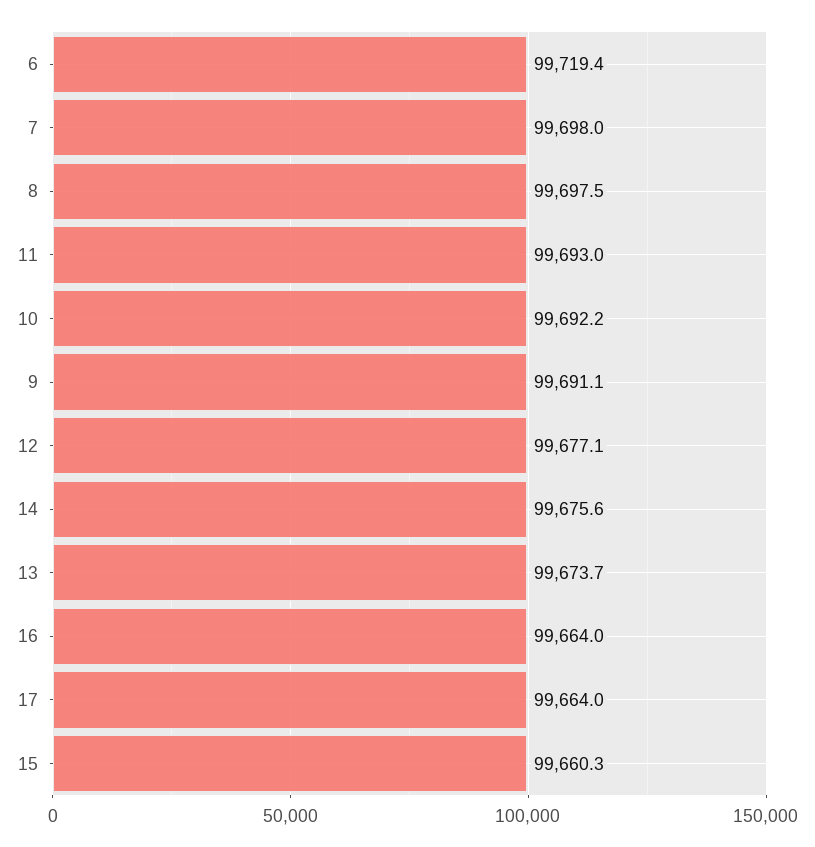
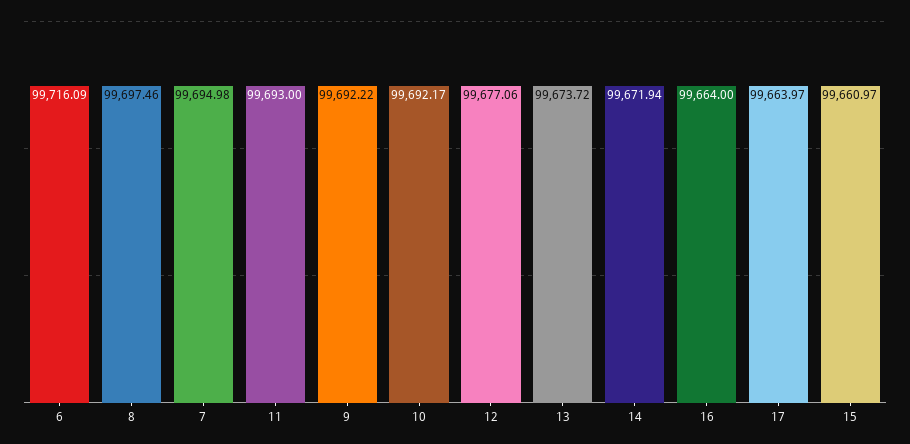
6: 99719.4 -> 99716.09
7: 99698 -> 99694.98
9: 99691.1 -> 99692.22
14: 99675.6 -> 99671.94
15: 99660.3 -> 99660.97

